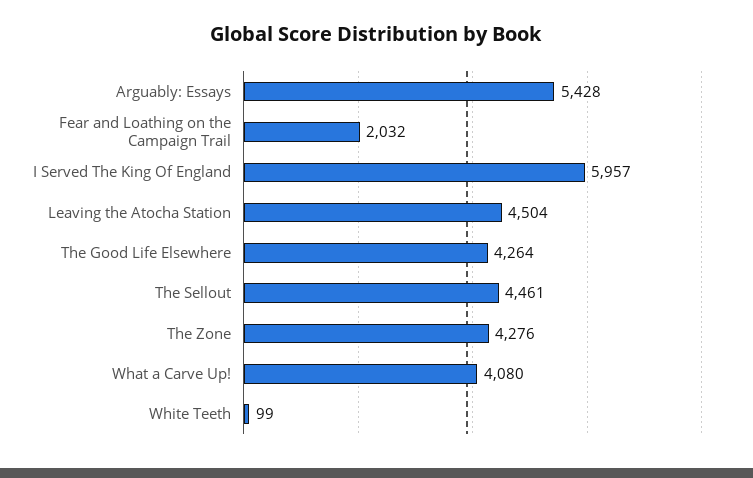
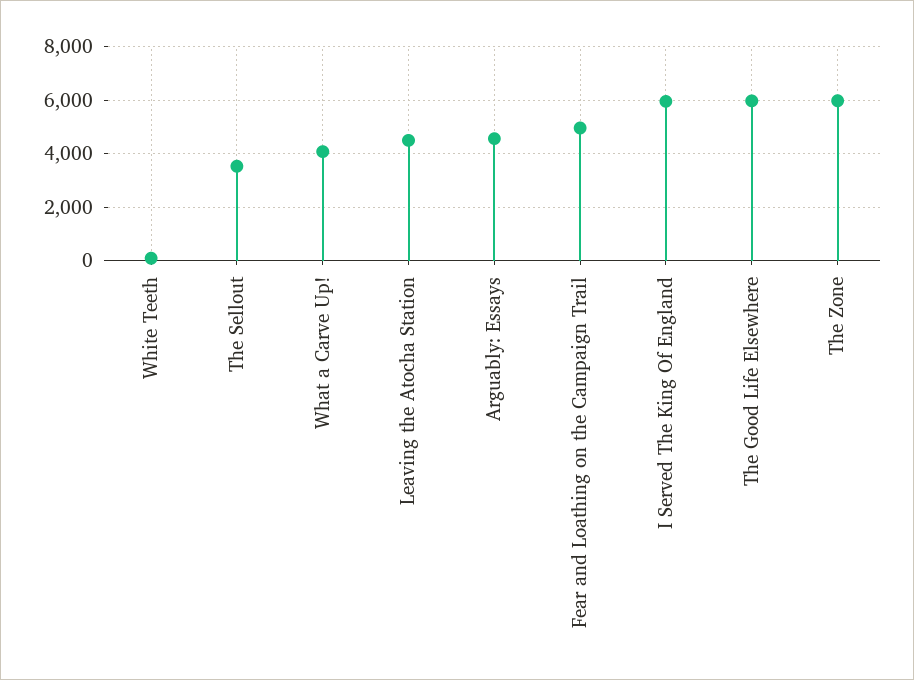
Arguably: Essays: 5428 -> 4500
Fear and Loathing on the Campaign Trail: 2032 -> 5000
The Good Life Elsewhere: 4264 -> 6000
The Sellout: 4461 -> 3500
The Zone: 4276 -> 6000

